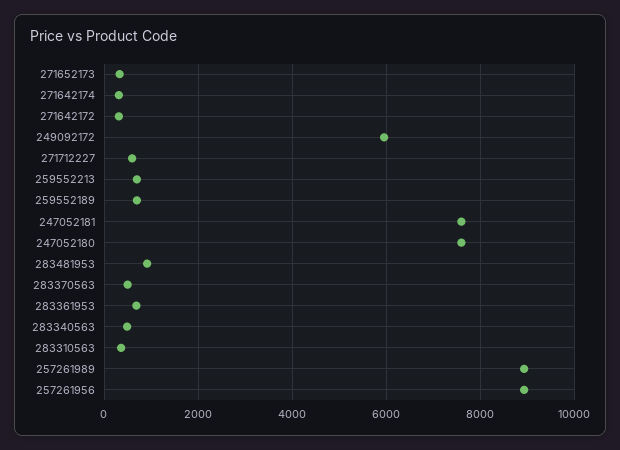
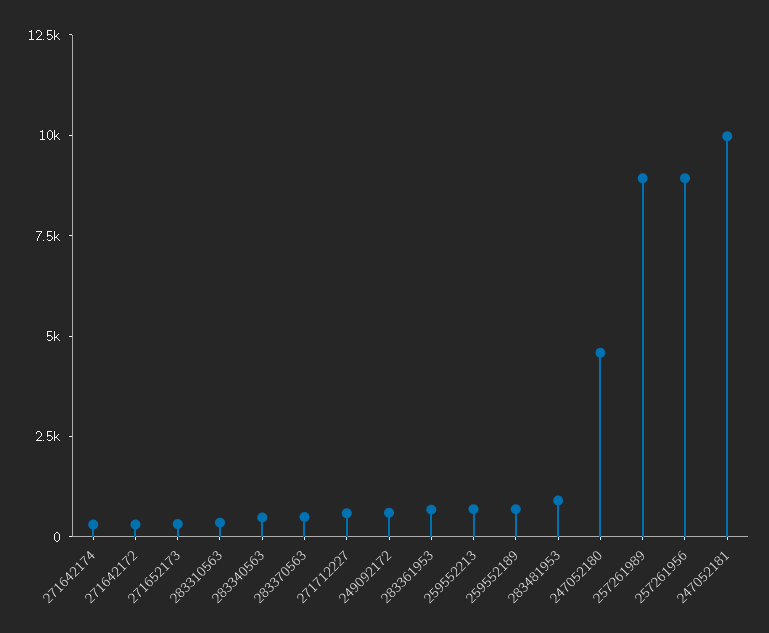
249092172: 6000 -> 500
247052181: 7600 -> 10000
247052180: 7600 -> 4500

